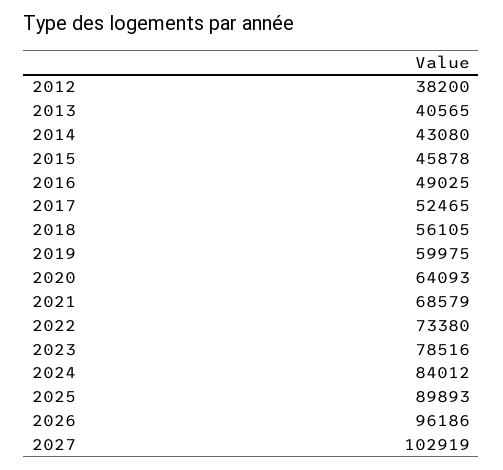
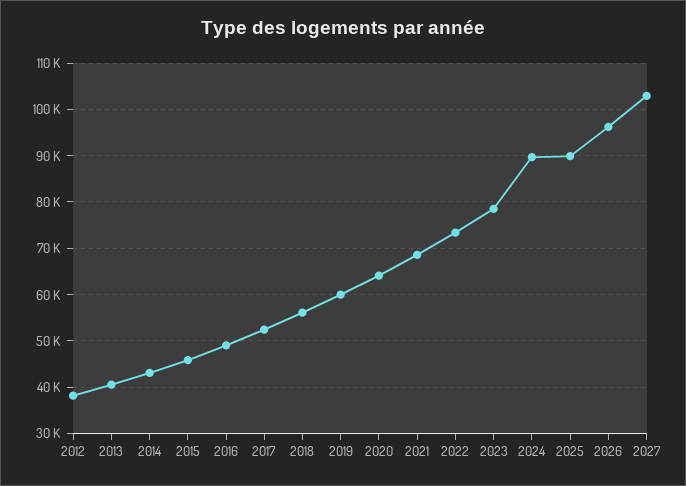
2024: 84012 -> 90000

